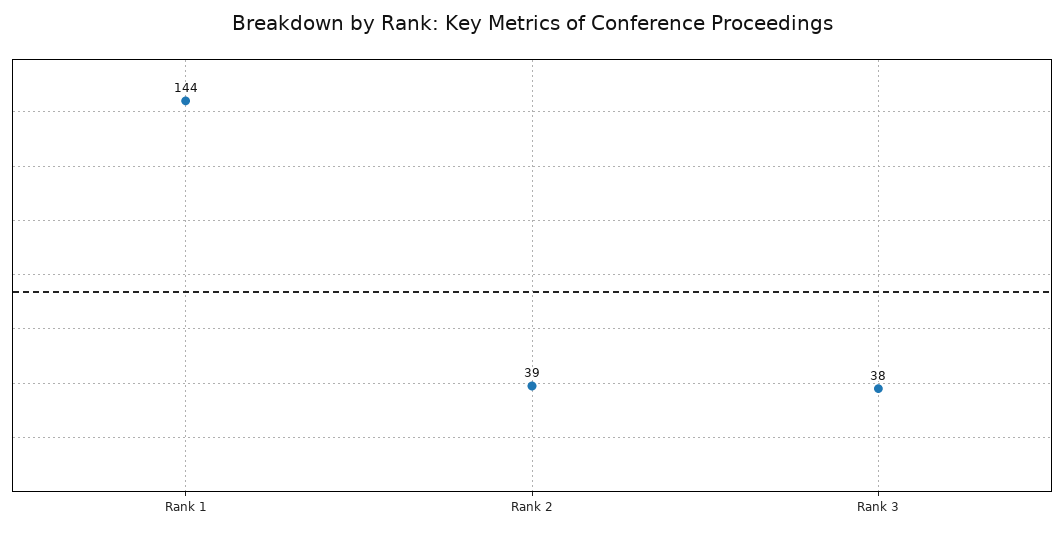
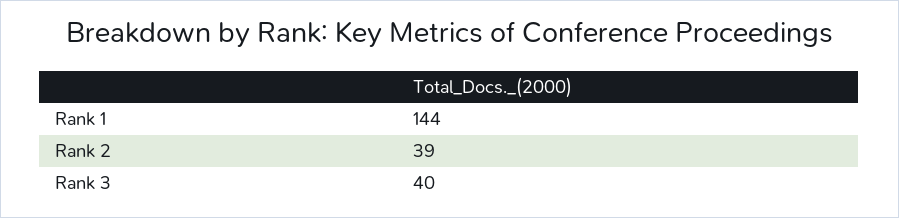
Rank 3: 38 -> 40

